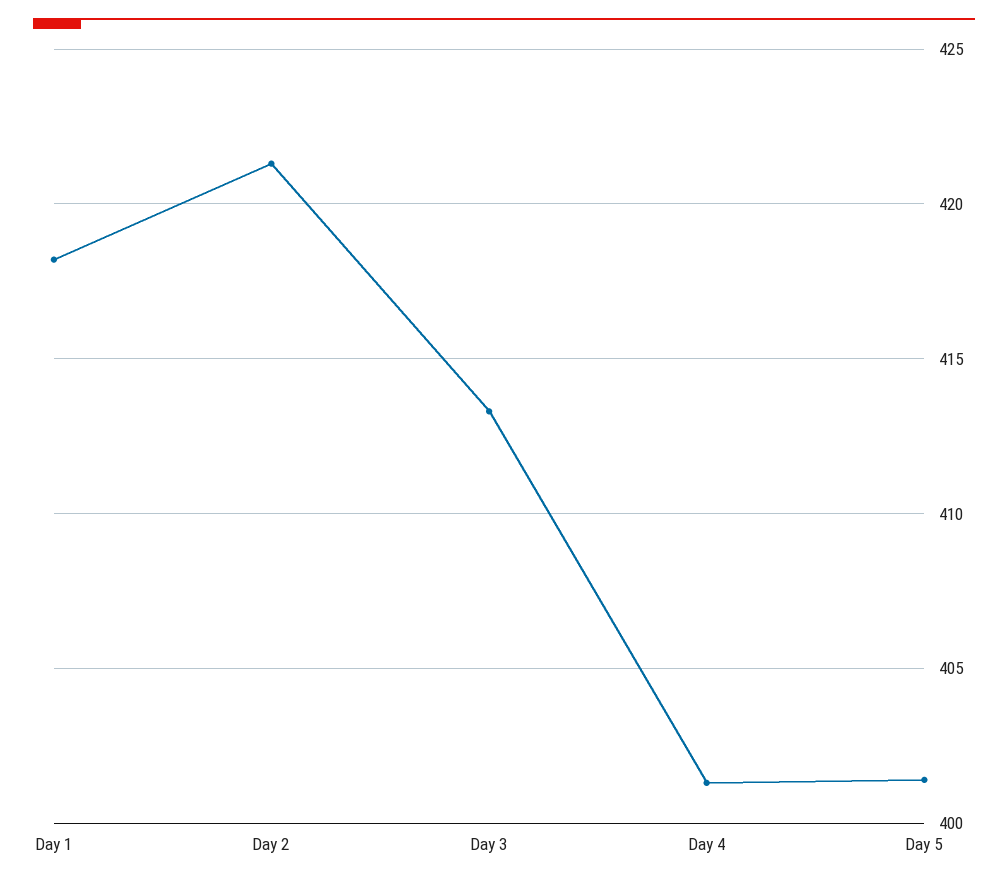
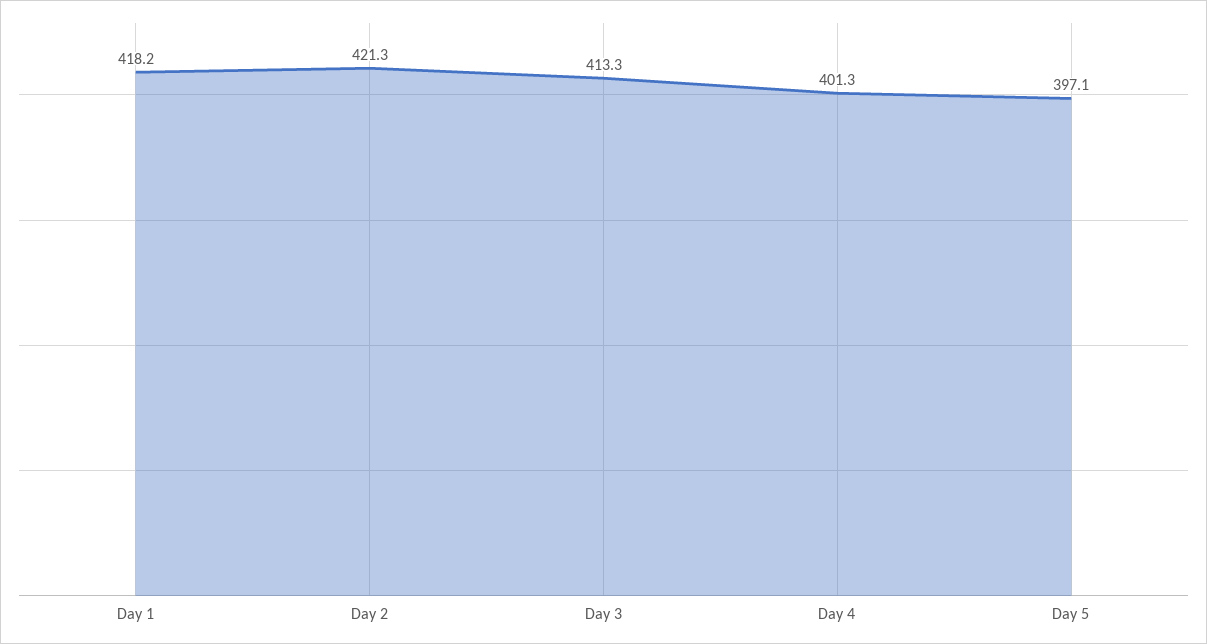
Day 5: 401.5 -> 397.1

